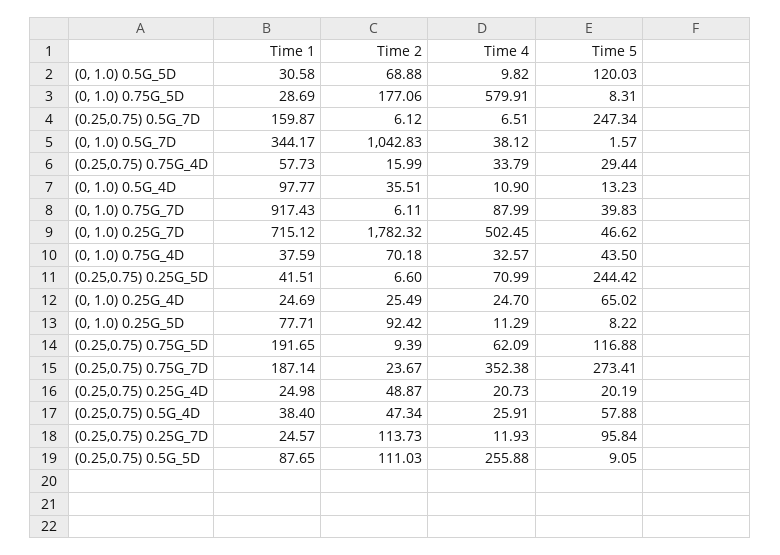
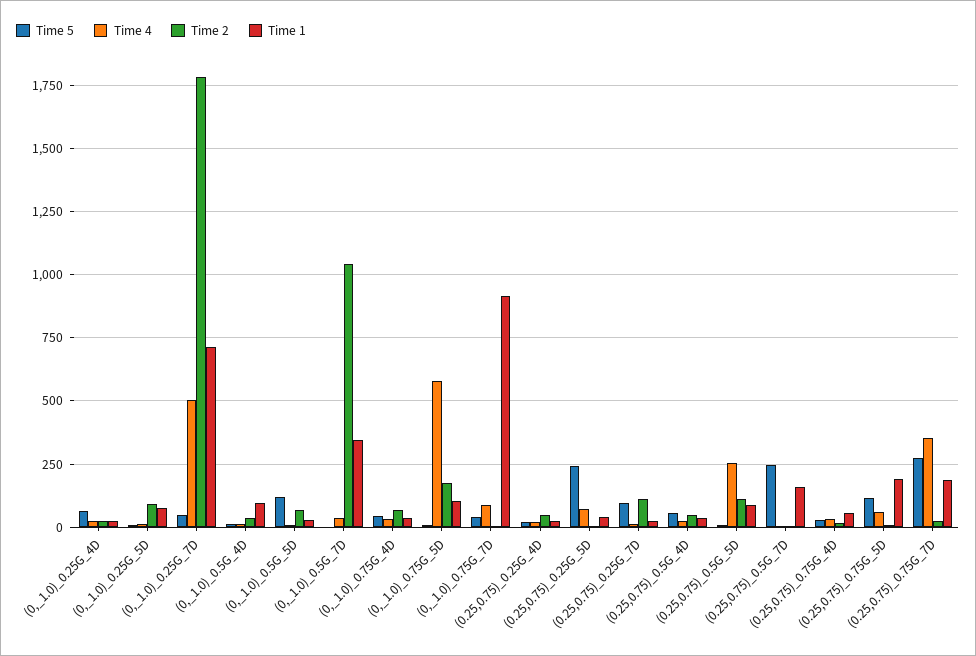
Time 1, (0, 1.0) 0.75G_5D: 28.69 -> 100

